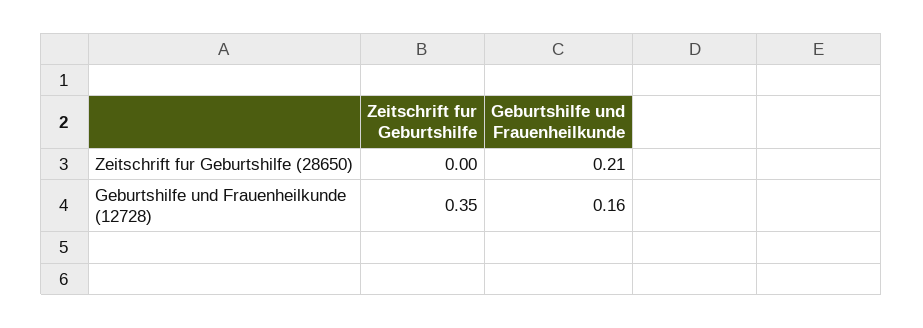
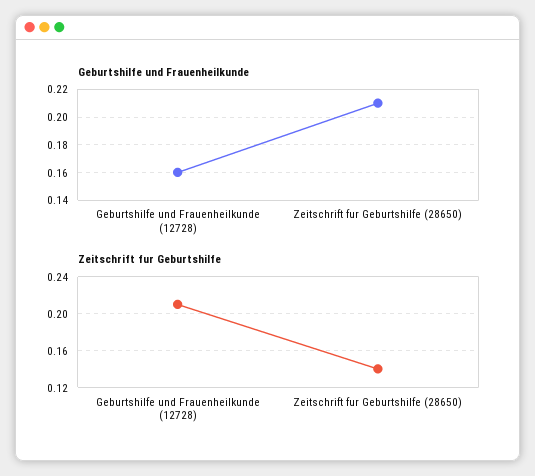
Zeitschrift fur Geburtshilfe, Zeitschrift fur Geburtshilfe (28650): 0 -> 0.14
Zeitschrift fur Geburtshilfe, Geburtshilfe und Frauenheilkunde (12728): 0.35 -> 0.21

